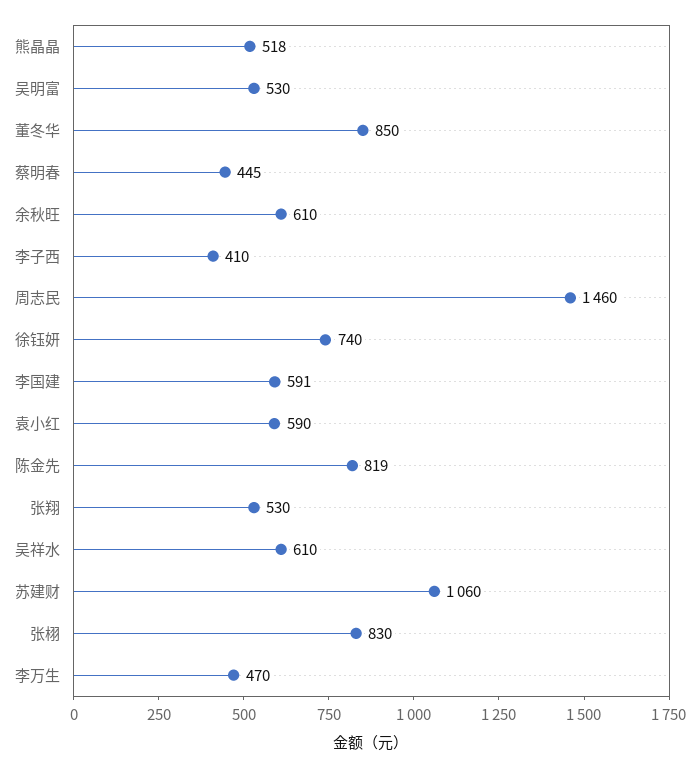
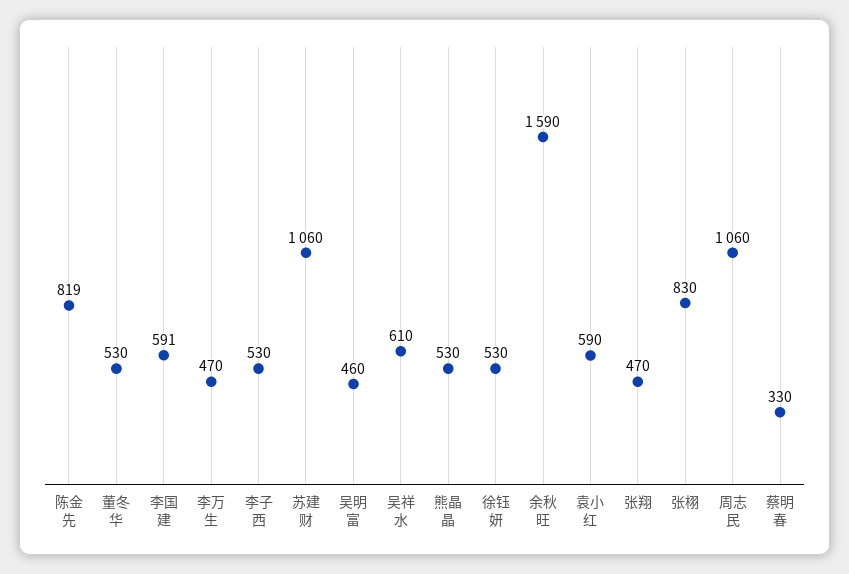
熊晶晶: 518 -> 530
吴明富: 530 -> 460
董冬华: 850 -> 530
蔡明春: 445 -> 330
余秋旺: 610 -> 1590
李子西: 410 -> 530
周志民: 1460 -> 1060
徐钰妍: 740 -> 530
张翔: 530 -> 470

